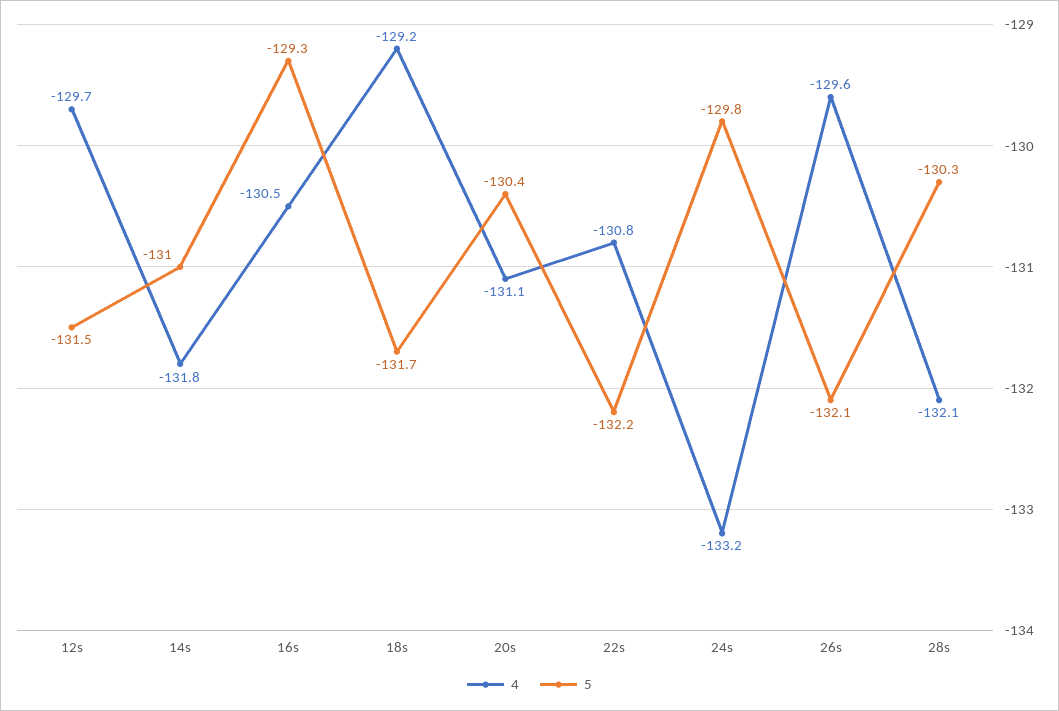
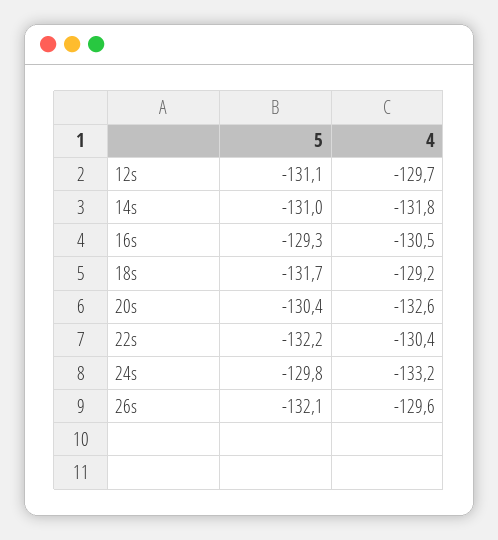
5, 12s: -131.5 -> -131.1
4, 20s: -131.1 -> -132.6
4, 22s: -130.8 -> -130.4
4, 28s: -132.1 -> none
5, 28s: -130.3 -> none

